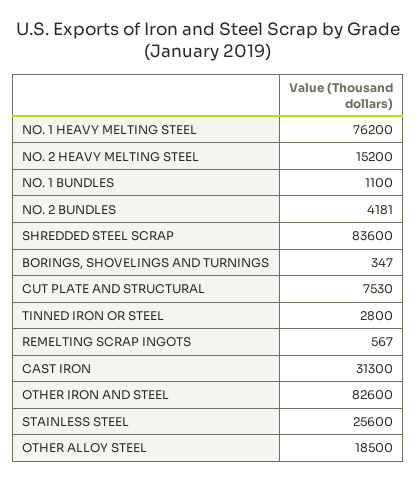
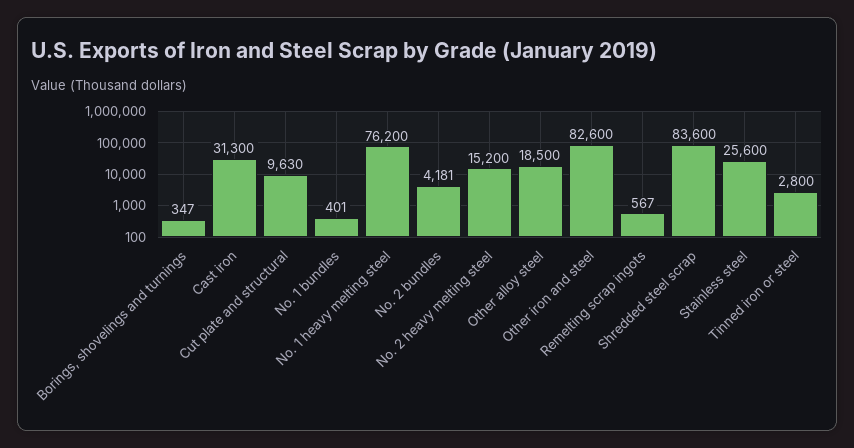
NO. 1 BUNDLES: 1100 -> 401
CUT PLATE AND STRUCTURAL: 7530 -> 9630

